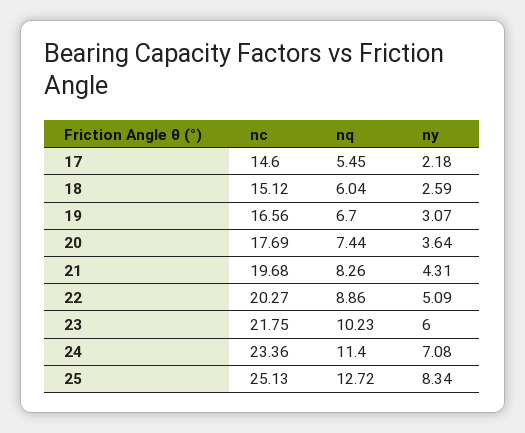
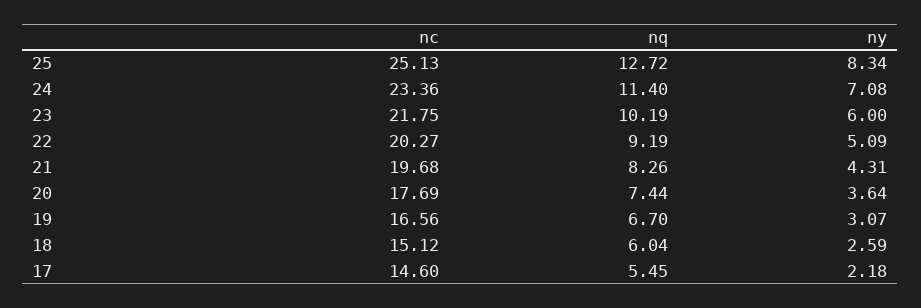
nq, 22: 8.86 -> 9.19
nq, 23: 10.23 -> 10.19

